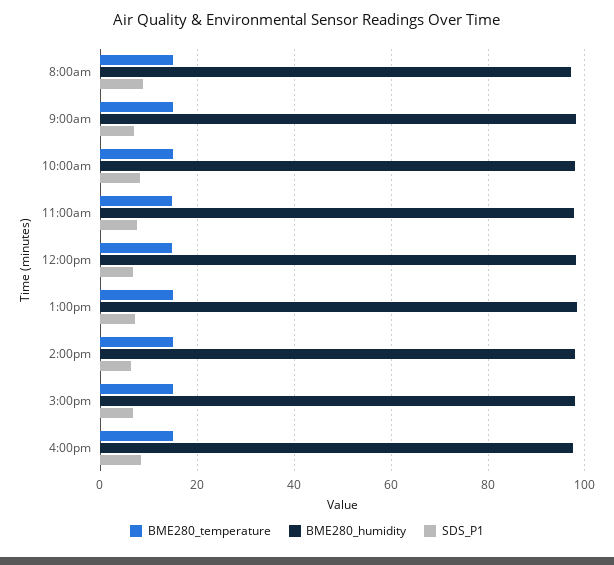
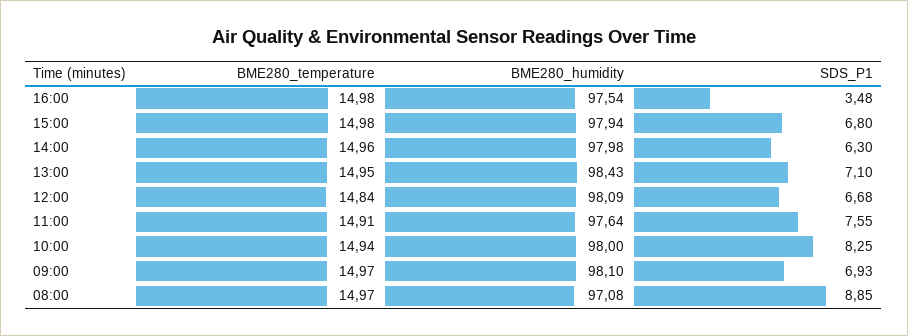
SDS_P1, 4:00pm: 8 -> 3.48

